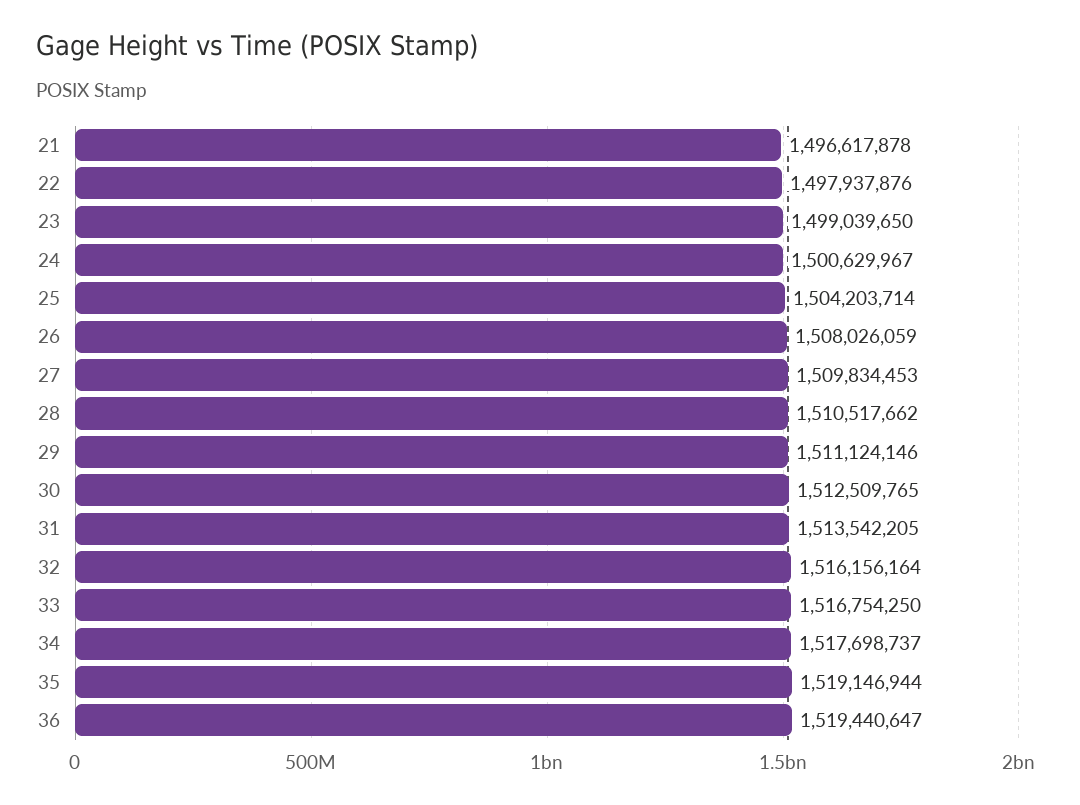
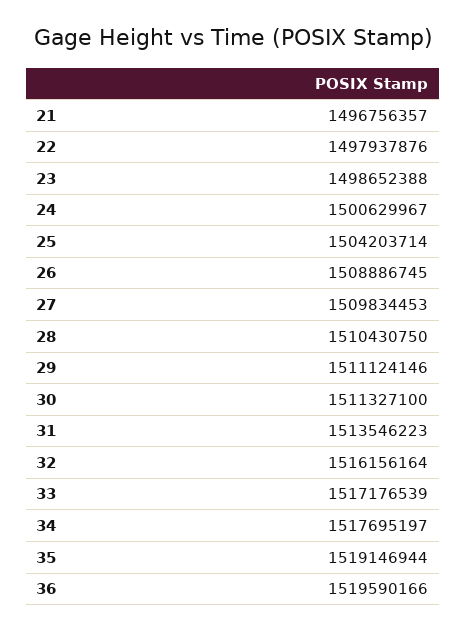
21: 1496617878 -> 1496756357
23: 1499039650 -> 1498652388
26: 1508026059 -> 1508886745
28: 1510517662 -> 1510430750
30: 1512509765 -> 1511327100
31: 1513542205 -> 1513546223
33: 1516754250 -> 1517176539
34: 1517698737 -> 1517695197
36: 1519440647 -> 1519590166

